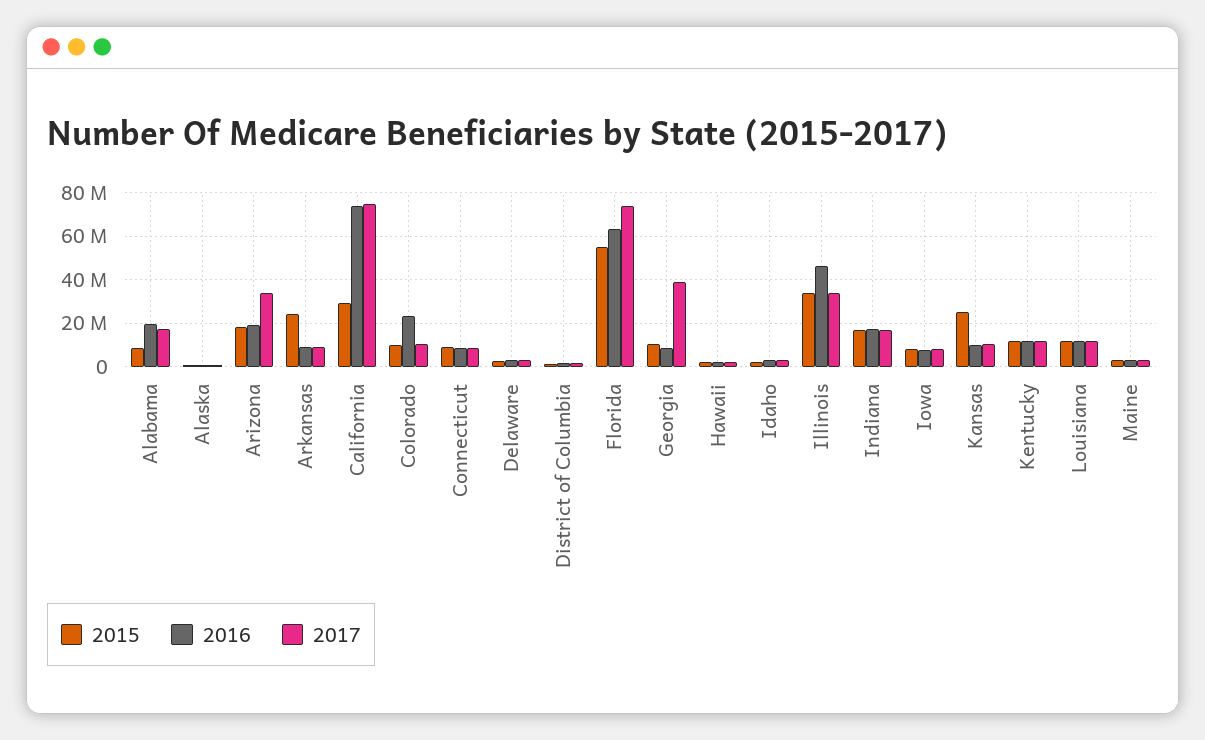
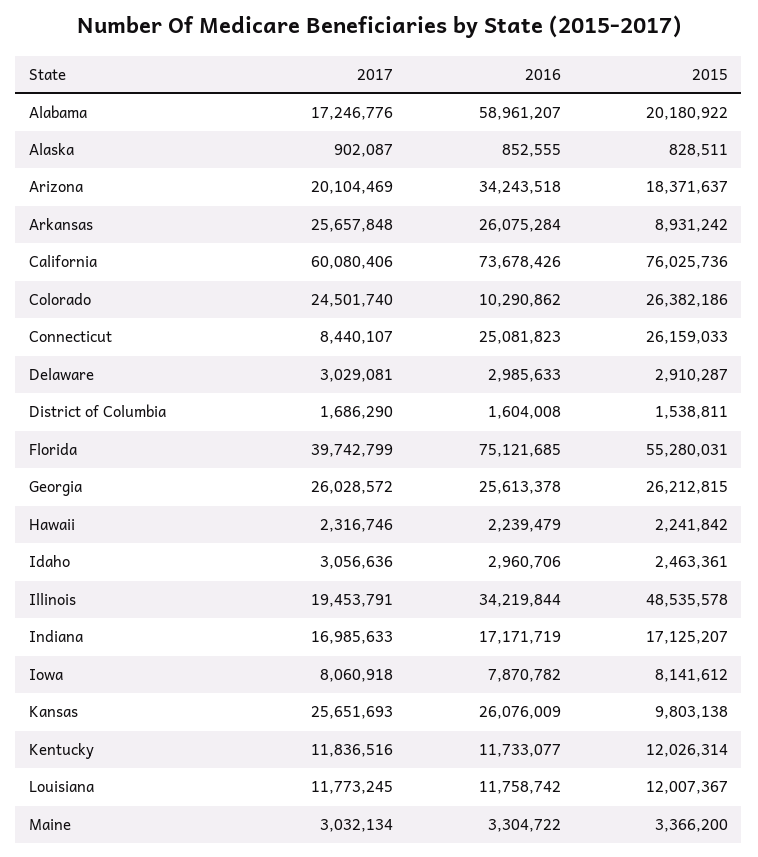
2015, Alabama: 10000000 -> 20180922
2016, Alabama: 20000000 -> 58961207
2016, Arizona: 20000000 -> 34243518
2017, Arizona: 35000000 -> 20104469
2015, Arkansas: 25000000 -> 8931242
2016, Arkansas: 10000000 -> 26075284
2017, Arkansas: 10000000 -> 25657848
2015, California: 30000000 -> 76025736
2017, California: 75000000 -> 60080406
2015, Colorado: 10000000 -> 26382186
2016, Colorado: 25000000 -> 10290862
2017, Colorado: 10000000 -> 24501740
2015, Connecticut: 10000000 -> 26159033
2016, Connecticut: 10000000 -> 25081823
2016, Florida: 65000000 -> 75121685
2017, Florida: 75000000 -> 39742799
2015, Georgia: 10000000 -> 26212815
2016, Georgia: 10000000 -> 25613378
2017, Georgia: 40000000 -> 26028572
2015, Illinois: 35000000 -> 48535578
2016, Illinois: 45000000 -> 34219844
2017, Illinois: 35000000 -> 19453791
2015, Kansas: 25000000 -> 9803138
2016, Kansas: 10000000 -> 26076009
2017, Kansas: 10000000 -> 25651693

